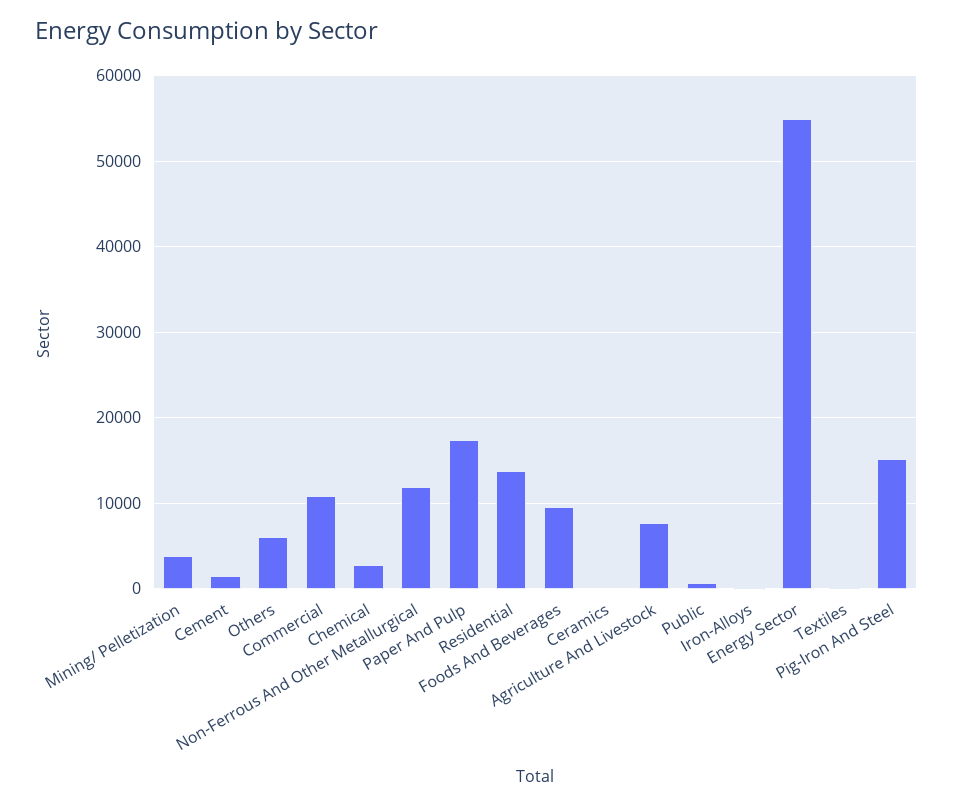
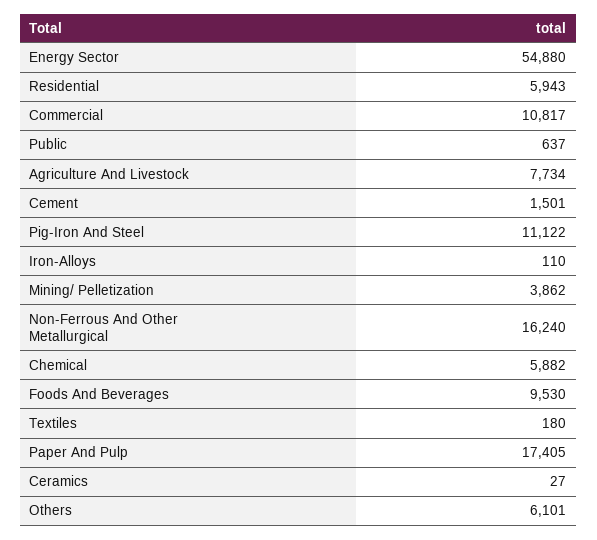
Chemical: 3000 -> 5882
Non-Ferrous And Other Metallurgical: 12000 -> 16240
Residential: 14000 -> 5943
Pig-Iron And Steel: 15000 -> 11122

